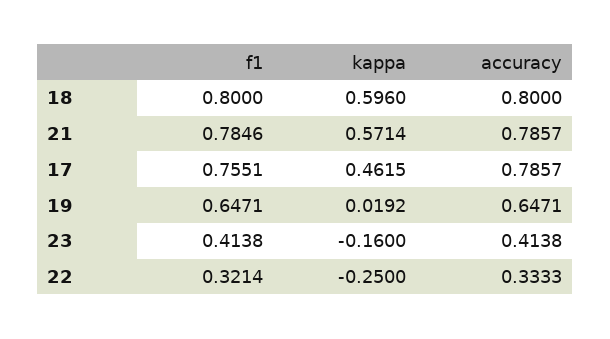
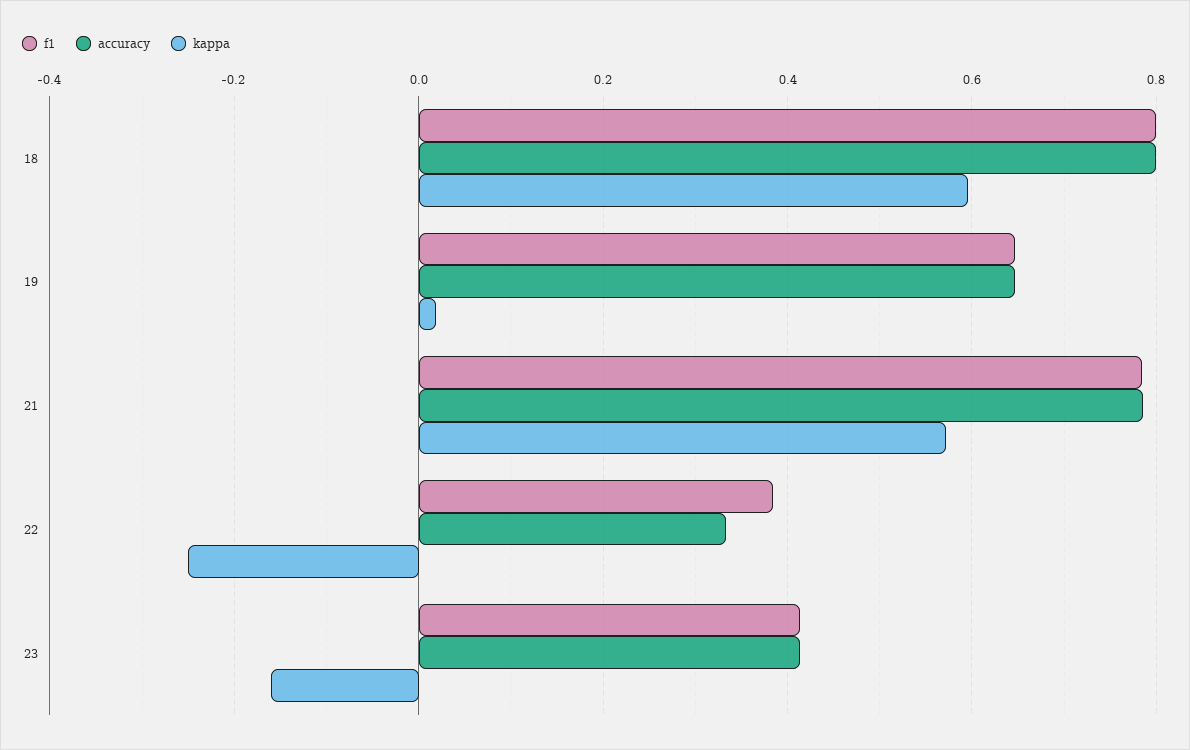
f1, 17: 0.7551 -> none
kappa, 17: 0.4615 -> none
accuracy, 17: 0.7857 -> none
f1, 22: 0.3214 -> 0.38

